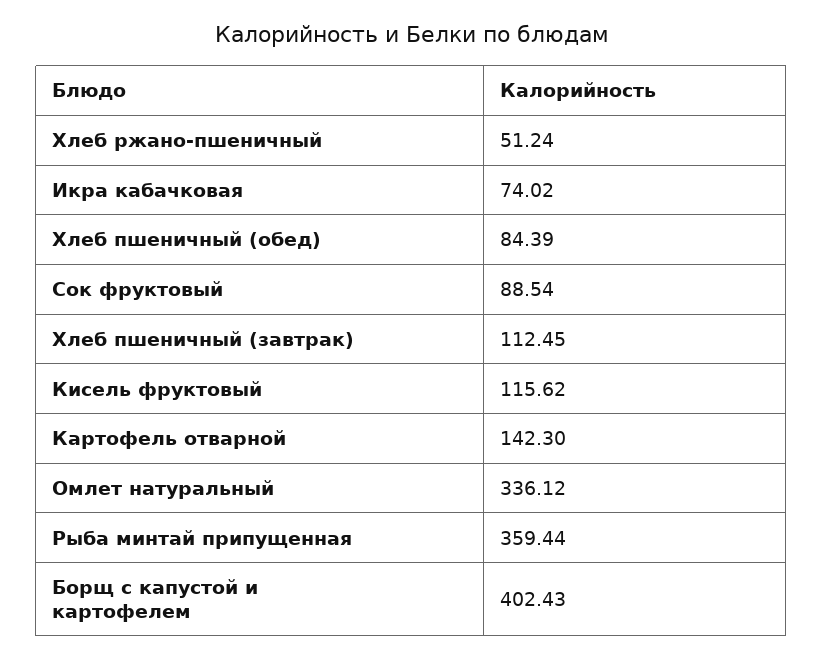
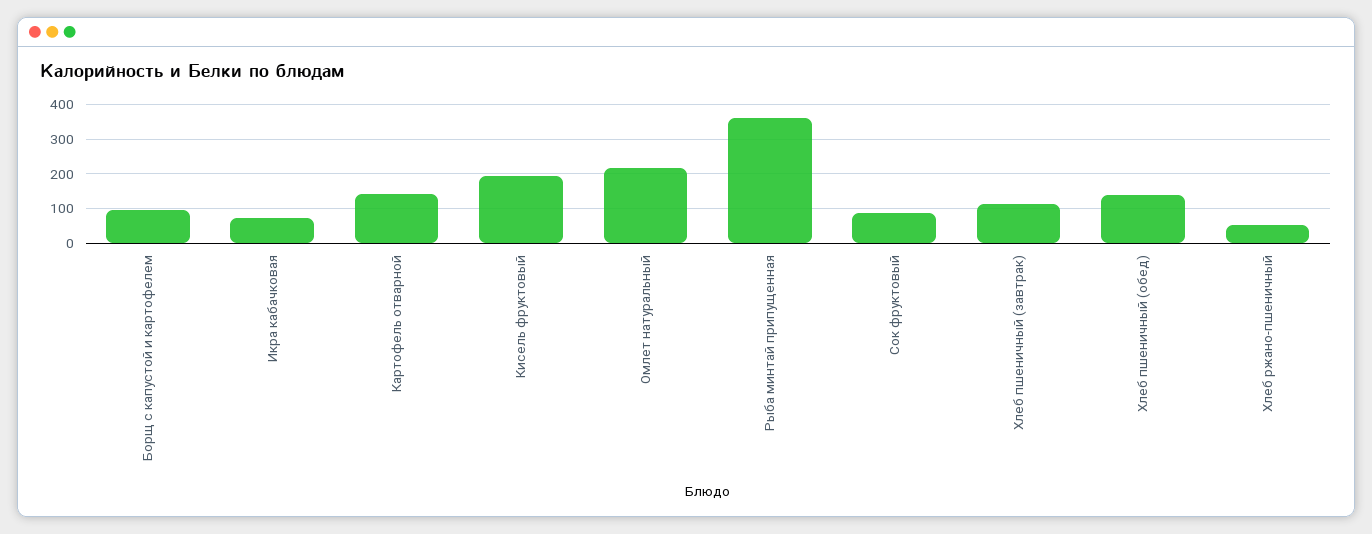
Хлеб пшеничный (обед): 84.39 -> 140
Кисель фруктовый: 115.62 -> 200
Омлет натуральный: 336.12 -> 220
Борщ с капустой и картофелем: 402.43 -> 100

